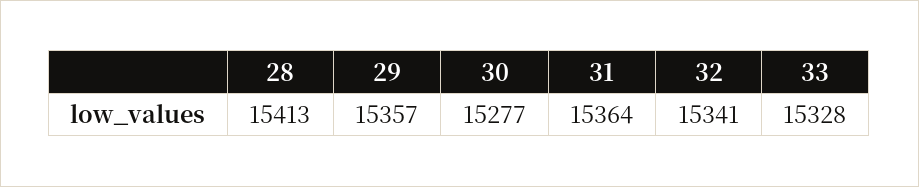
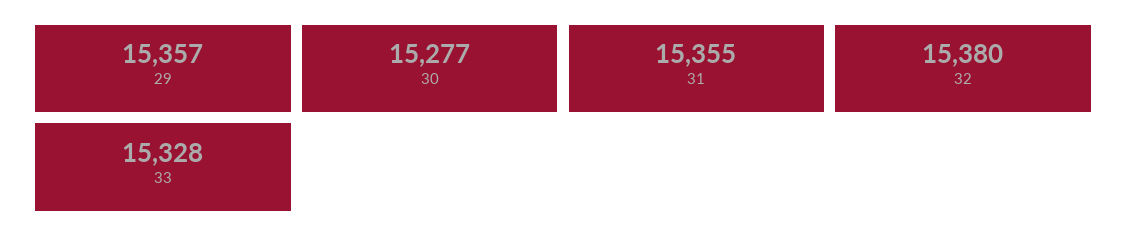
28: 15413 -> none
31: 15364 -> 15355
32: 15341 -> 15380

